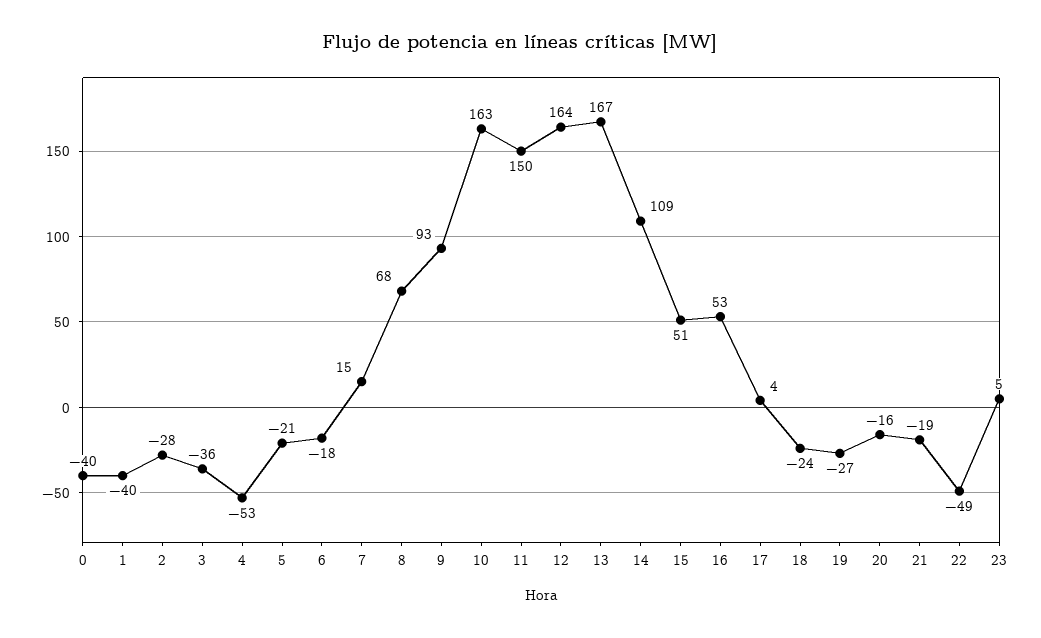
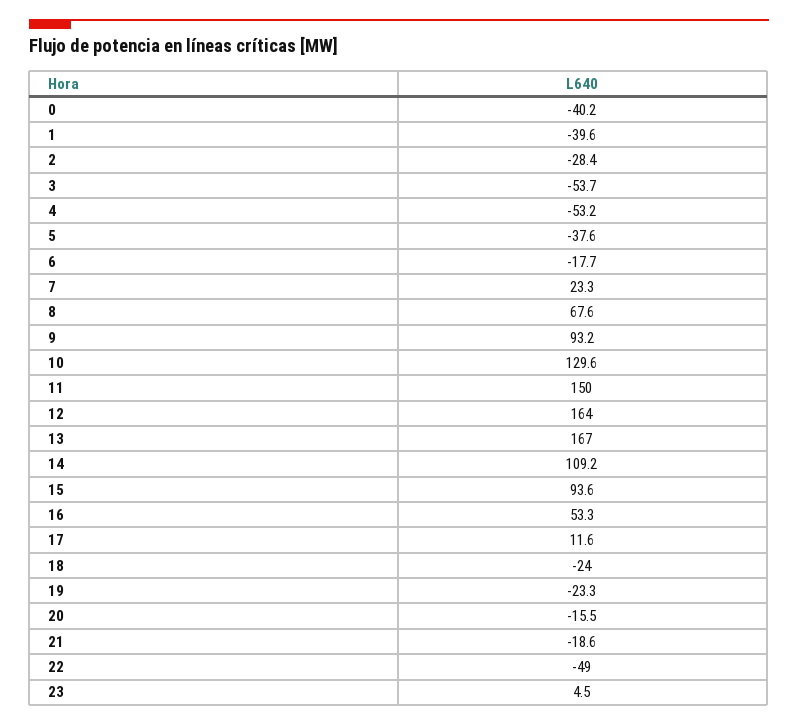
3: -36 -> -53.7
5: -21 -> -37.6
7: 15 -> 23.3
10: 163 -> 129.6
15: 51 -> 93.6
17: 4 -> 11.6
19: -27 -> -23.3

